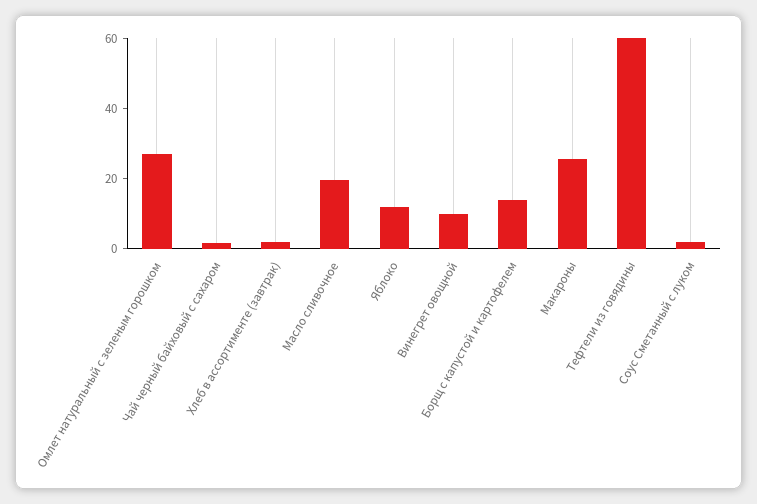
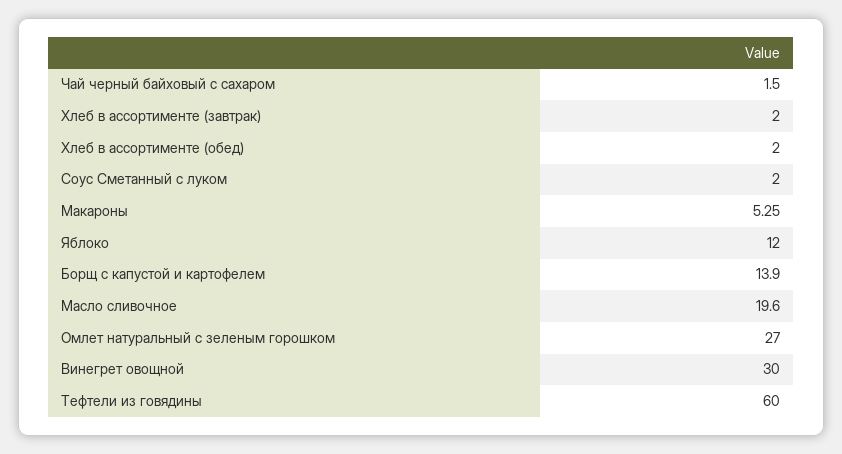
Винегрет овощной: 10 -> 30
Макароны: 25 -> 5.25
Хлеб в ассортименте (обед): none -> 2

